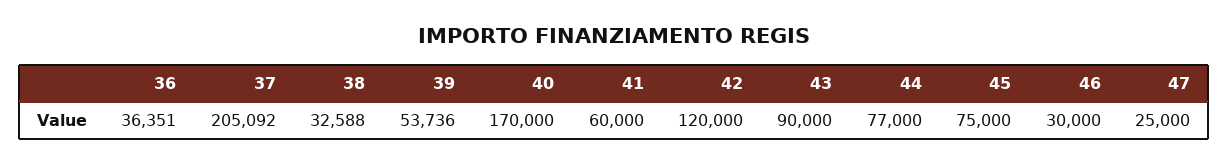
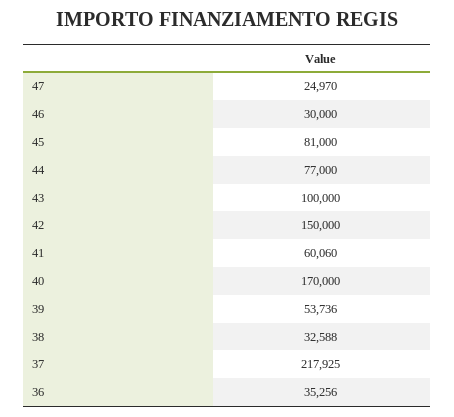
36: 36351 -> 35256
37: 205092 -> 217925
41: 60000 -> 60060
42: 120000 -> 150000
43: 90000 -> 100000
45: 75000 -> 81000
47: 25000 -> 24970

